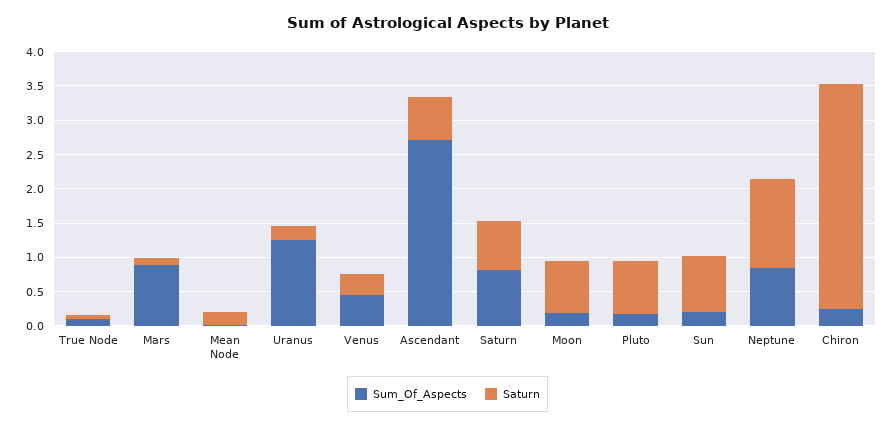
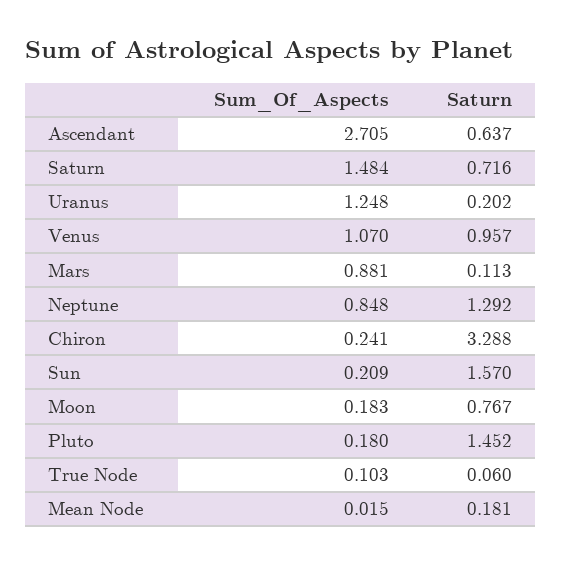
Sum_Of_Aspects, Venus: 0.5 -> 1.07
Saturn, Venus: 0.25 -> 0.957
Sum_Of_Aspects, Saturn: 0.75 -> 1.484
Saturn, Pluto: 0.75 -> 1.452
Saturn, Sun: 0.75 -> 1.57

